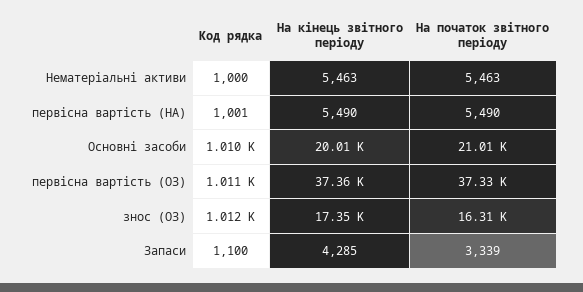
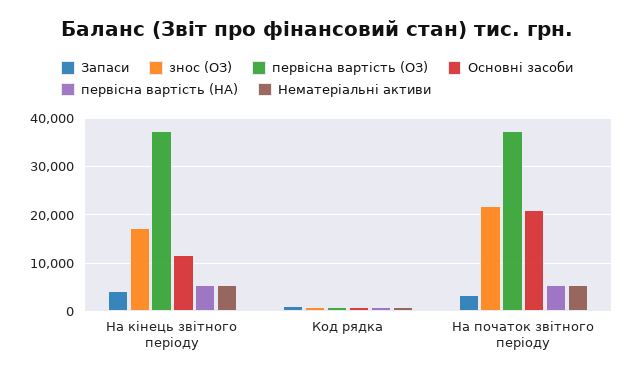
Основні засоби, На кінець звітного періоду: 20010 -> 12000
знос (ОЗ), На початок звітного періоду: 16310 -> 22000

